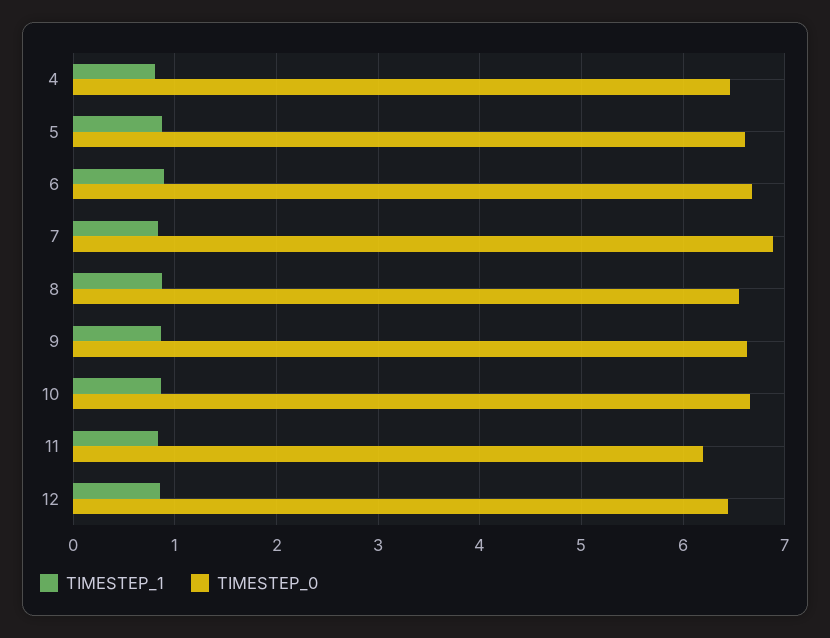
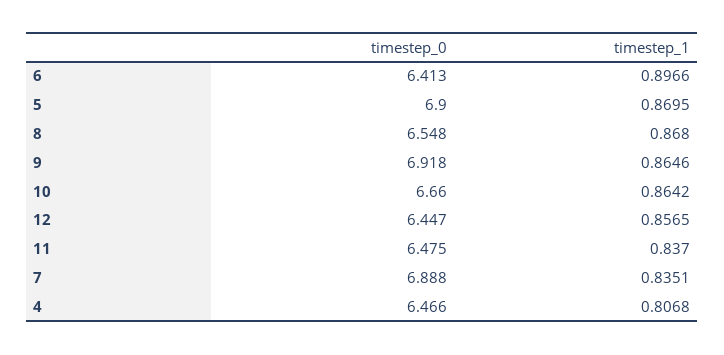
TIMESTEP_0, 5: 6.6 -> 6.9
TIMESTEP_0, 6: 6.7 -> 6.413
TIMESTEP_0, 9: 6.6 -> 6.918
TIMESTEP_0, 11: 6.2 -> 6.475

